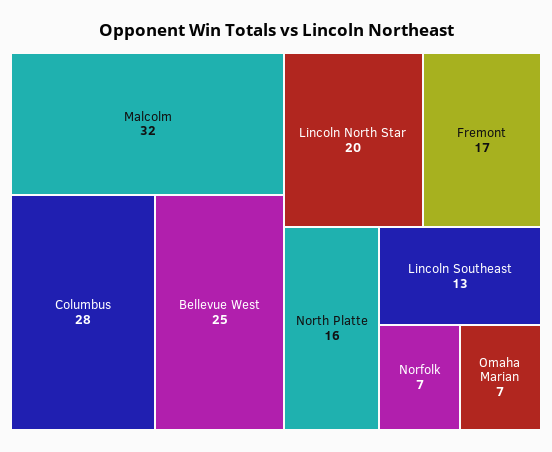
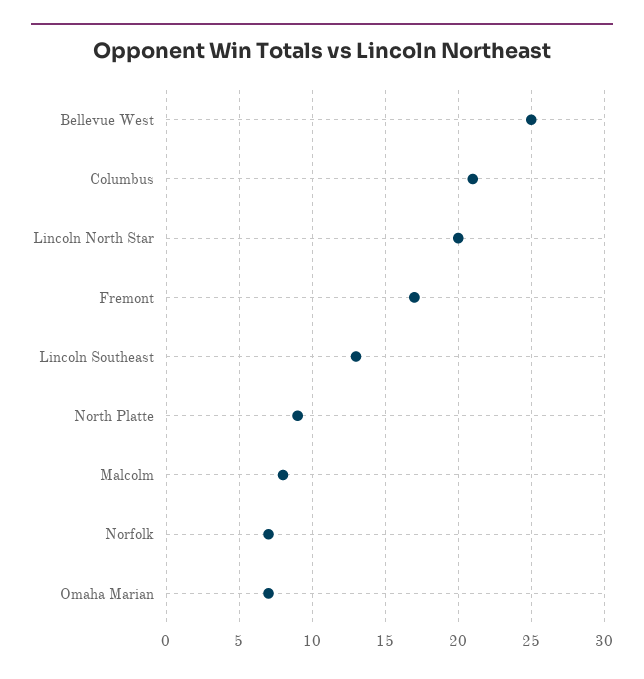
Malcolm: 32 -> 8
Columbus: 28 -> 21
North Platte: 16 -> 9

